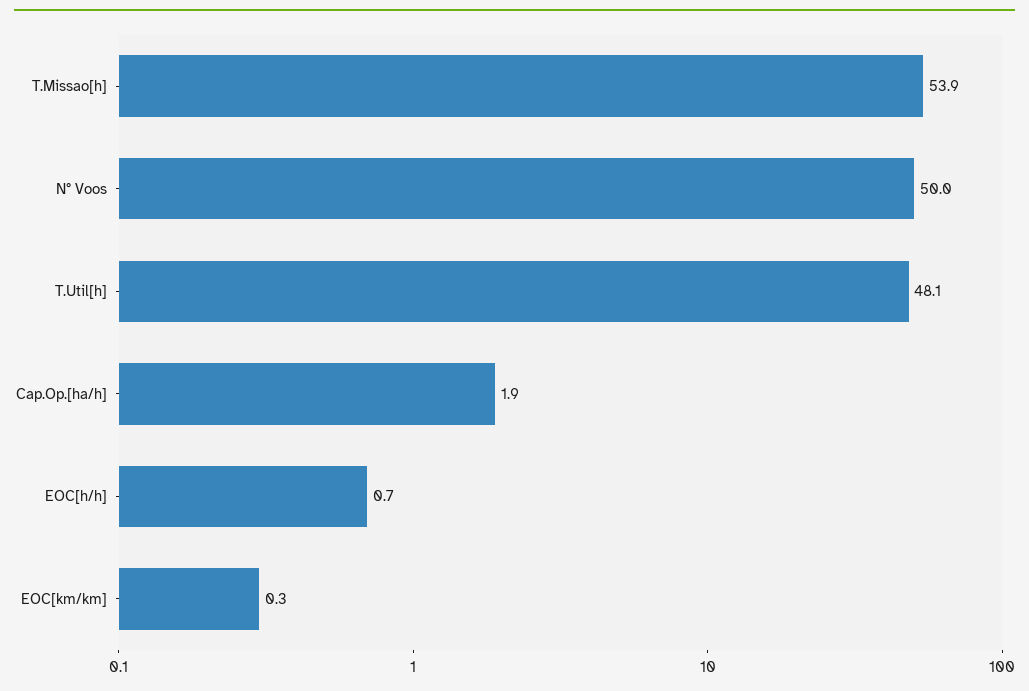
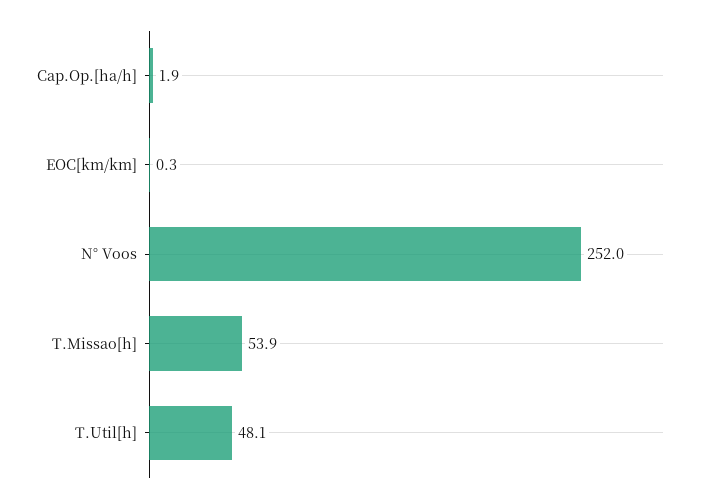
N° Voos: 50 -> 252
EOC[h/h]: 0.7 -> none

